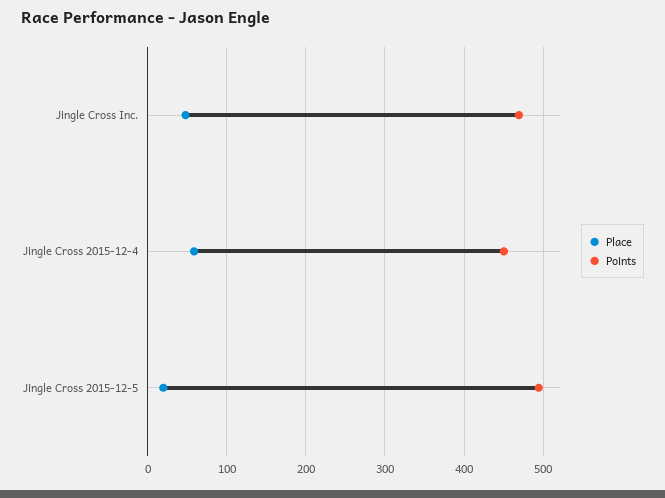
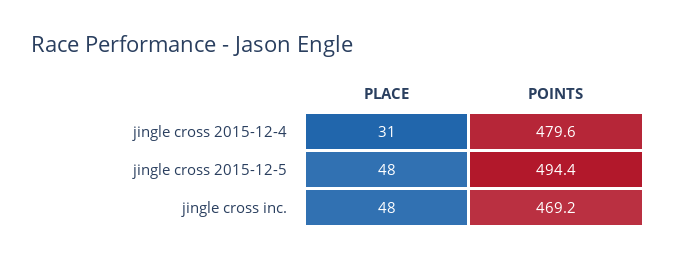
Place, Jingle Cross 2015-12-4: 60 -> 31
Points, Jingle Cross 2015-12-4: 450 -> 479.6
Place, Jingle Cross 2015-12-5: 20 -> 48

